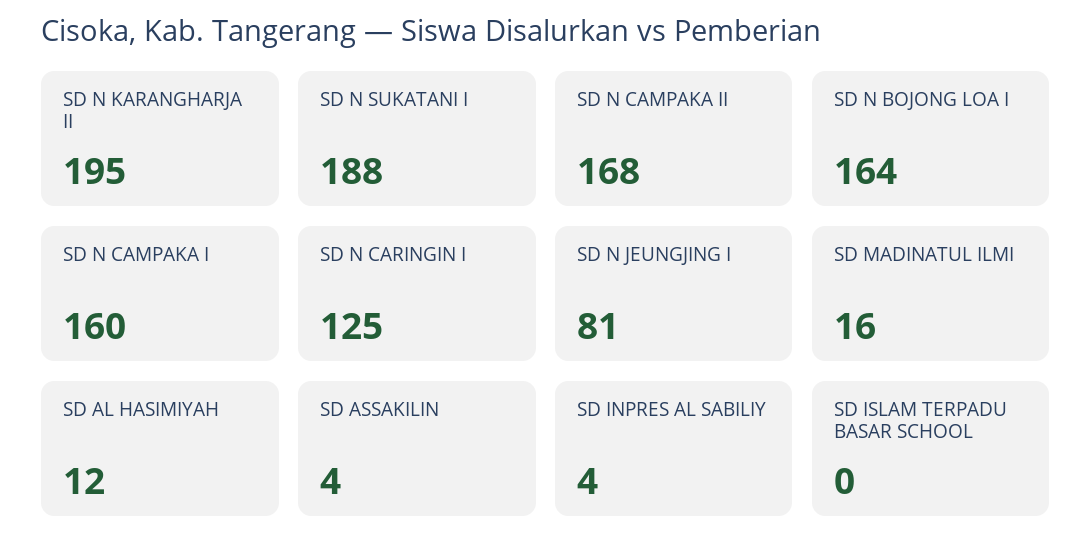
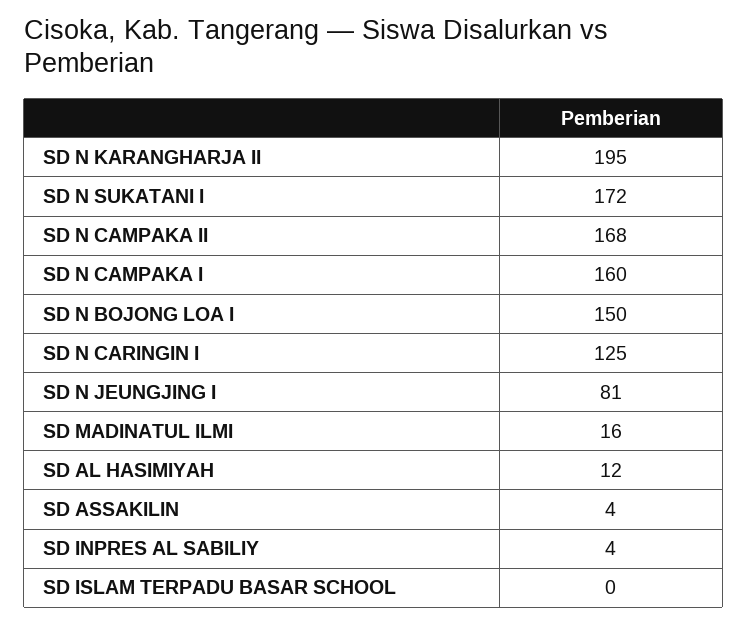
SD N SUKATANI I: 188 -> 172
SD N BOJONG LOA I: 164 -> 150

